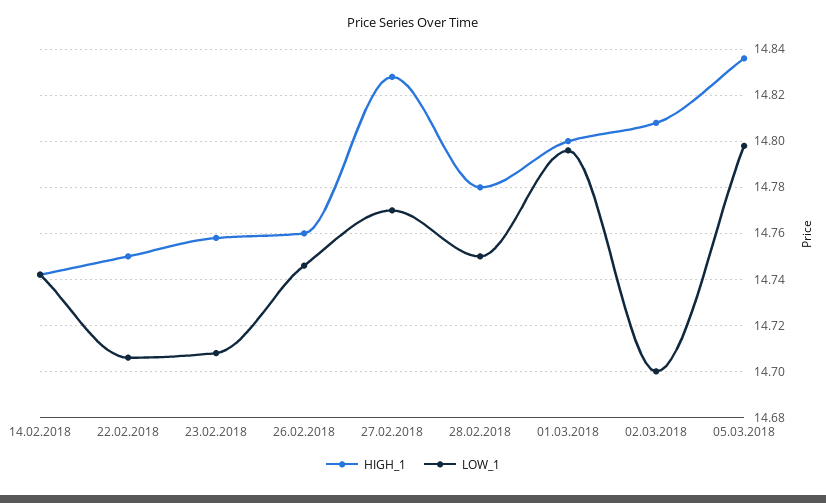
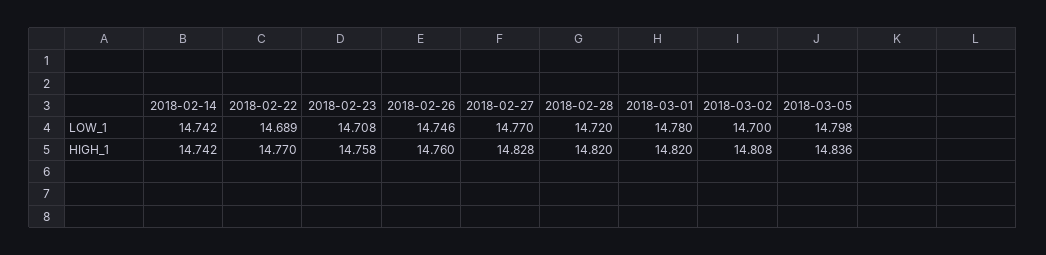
HIGH_1, 22.02.2018: 14.75 -> 14.77
LOW_1, 22.02.2018: 14.705 -> 14.689
HIGH_1, 28.02.2018: 14.78 -> 14.82
LOW_1, 28.02.2018: 14.75 -> 14.72
HIGH_1, 01.03.2018: 14.8 -> 14.82
LOW_1, 01.03.2018: 14.795 -> 14.78

